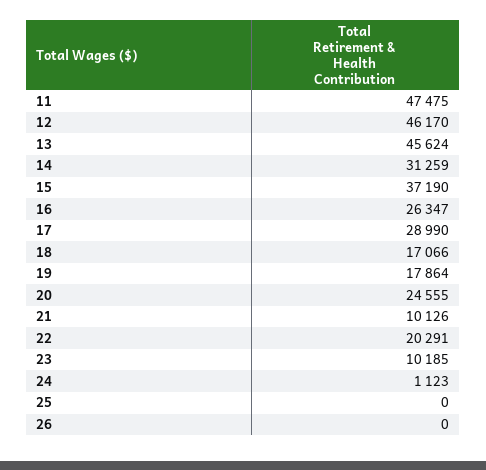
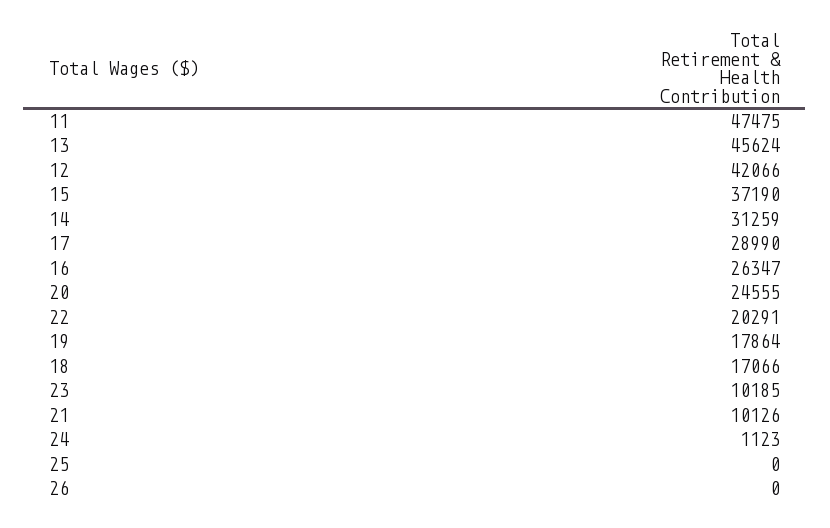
12: 46170 -> 42066

